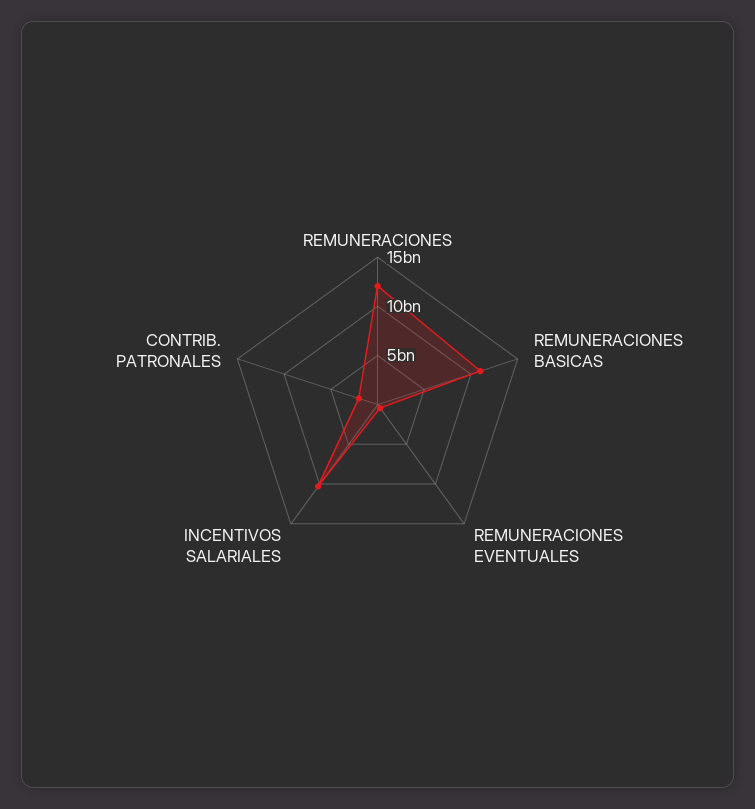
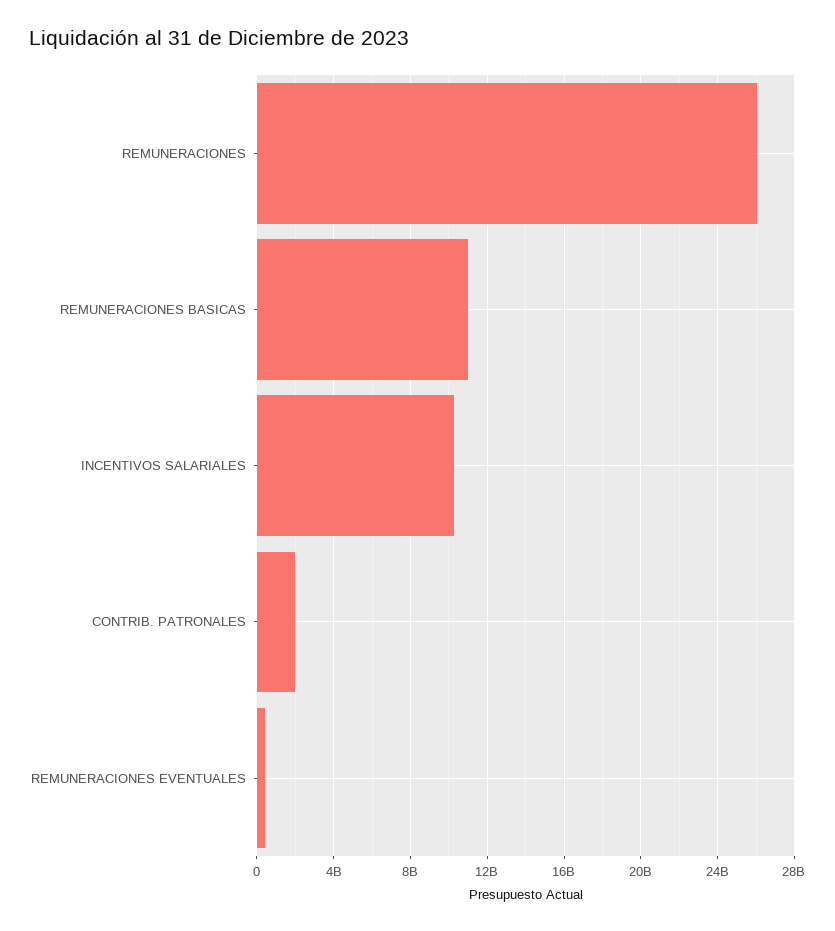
REMUNERACIONES: 12000000000 -> 26000000000

